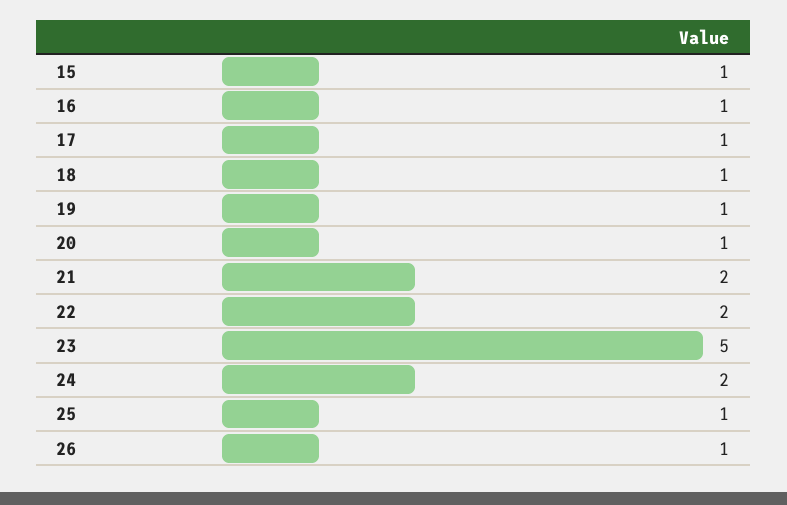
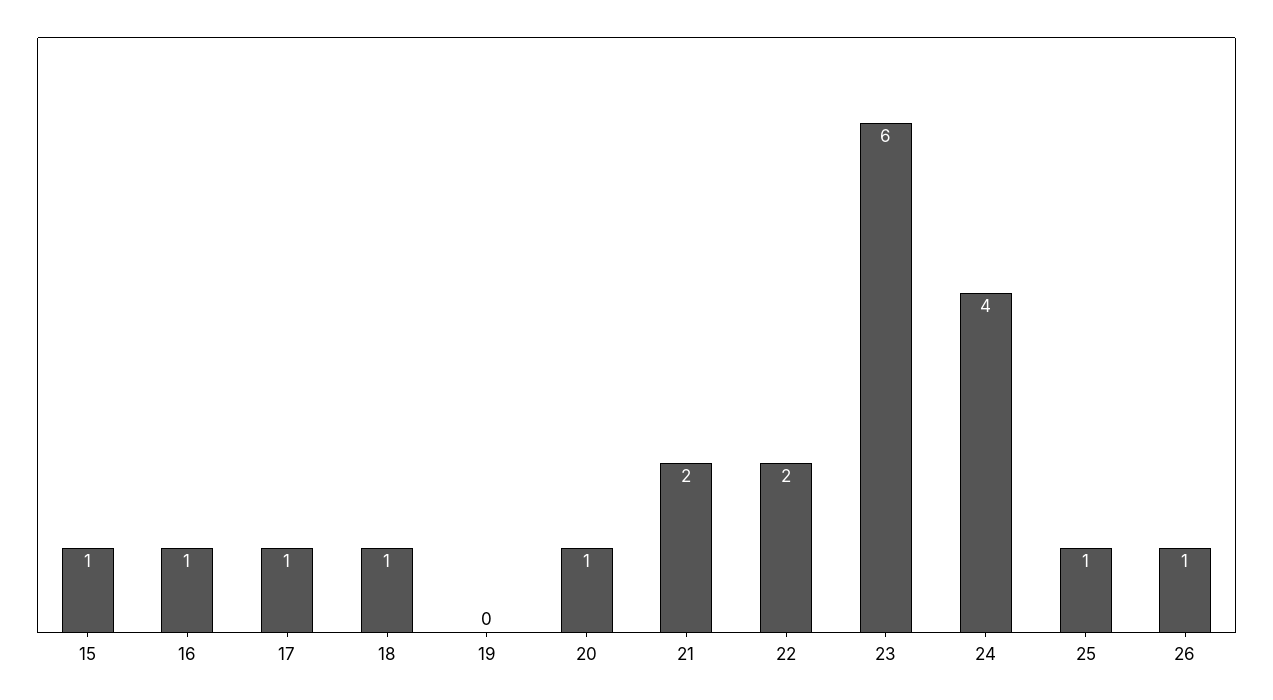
19: 1 -> 0
23: 5 -> 6
24: 2 -> 4

